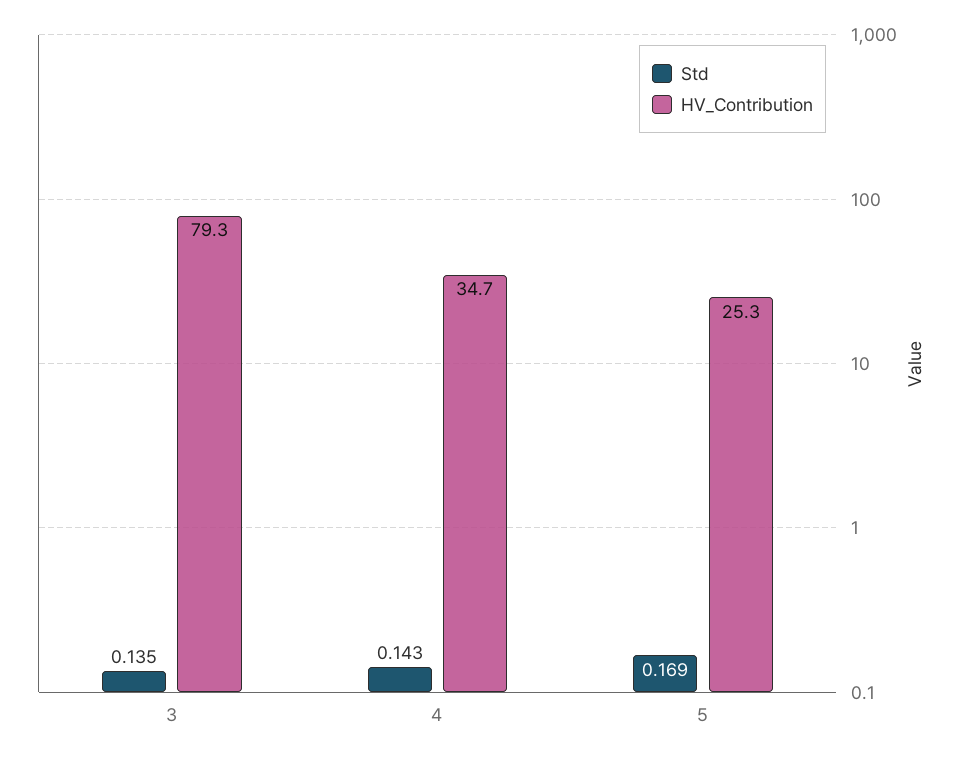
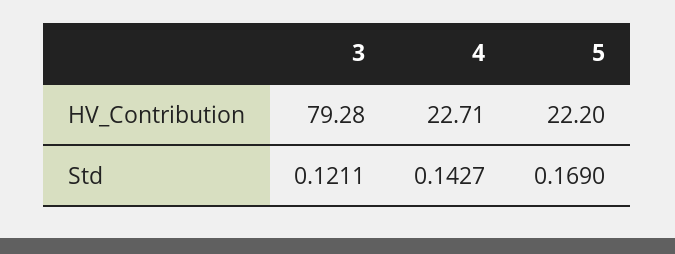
Std, 3: 0.135 -> 0.1211
HV_Contribution, 4: 34.7 -> 22.71
HV_Contribution, 5: 25.3 -> 22.2

